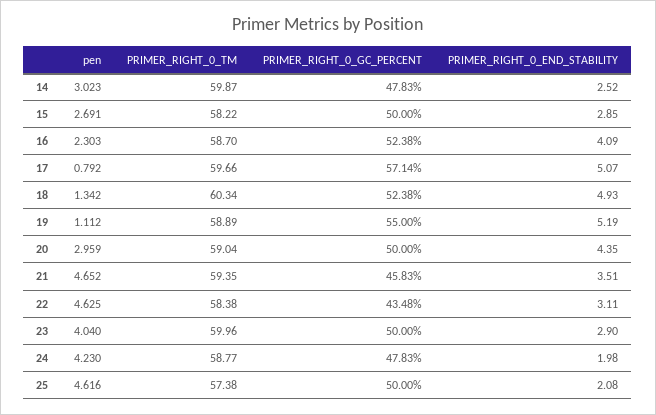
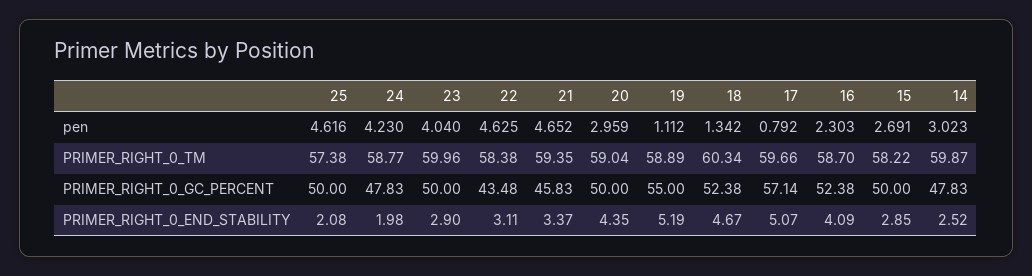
PRIMER_RIGHT_0_END_STABILITY, 18: 4.93 -> 4.67
PRIMER_RIGHT_0_END_STABILITY, 21: 3.51 -> 3.37

